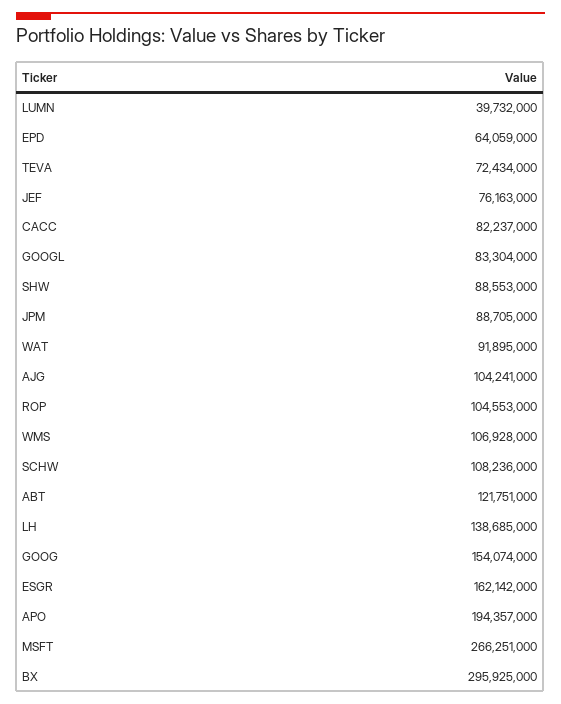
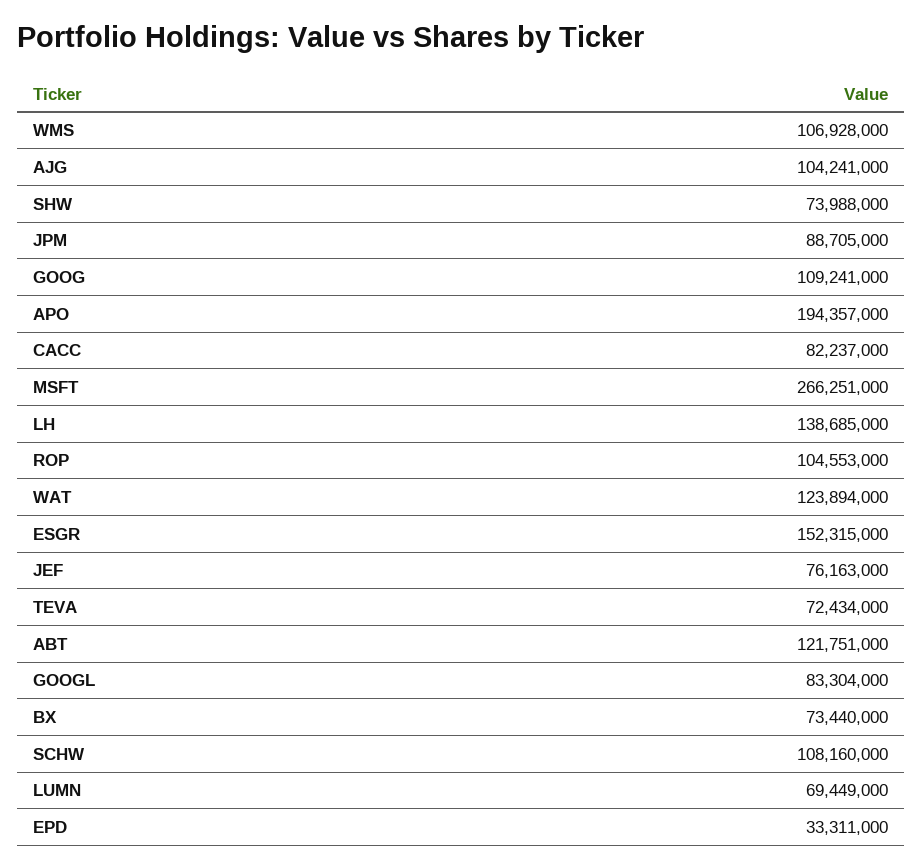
LUMN: 39732000 -> 69449000
EPD: 64059000 -> 33311000
SHW: 88553000 -> 73988000
WAT: 91895000 -> 123894000
SCHW: 108236000 -> 108160000
GOOG: 154074000 -> 109241000
ESGR: 162142000 -> 152315000
BX: 295925000 -> 73440000

